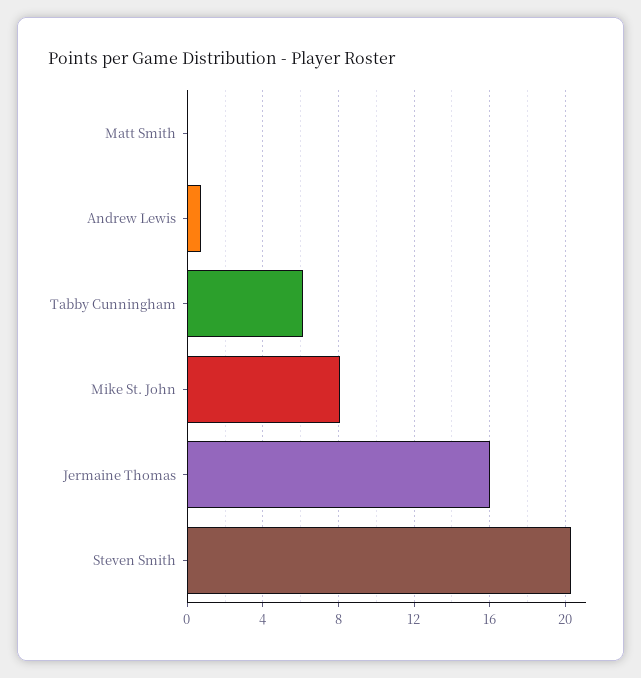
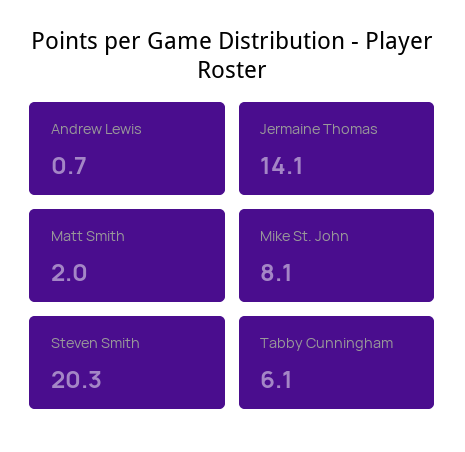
Matt Smith: 0 -> 2
Jermaine Thomas: 16 -> 14.1

